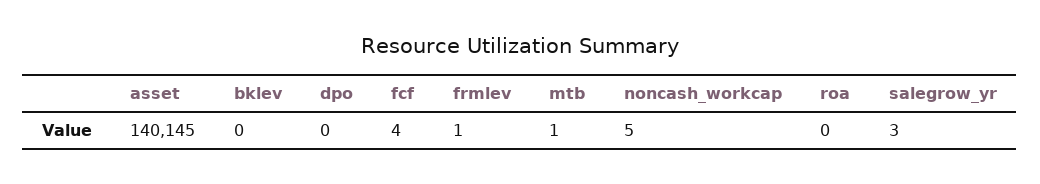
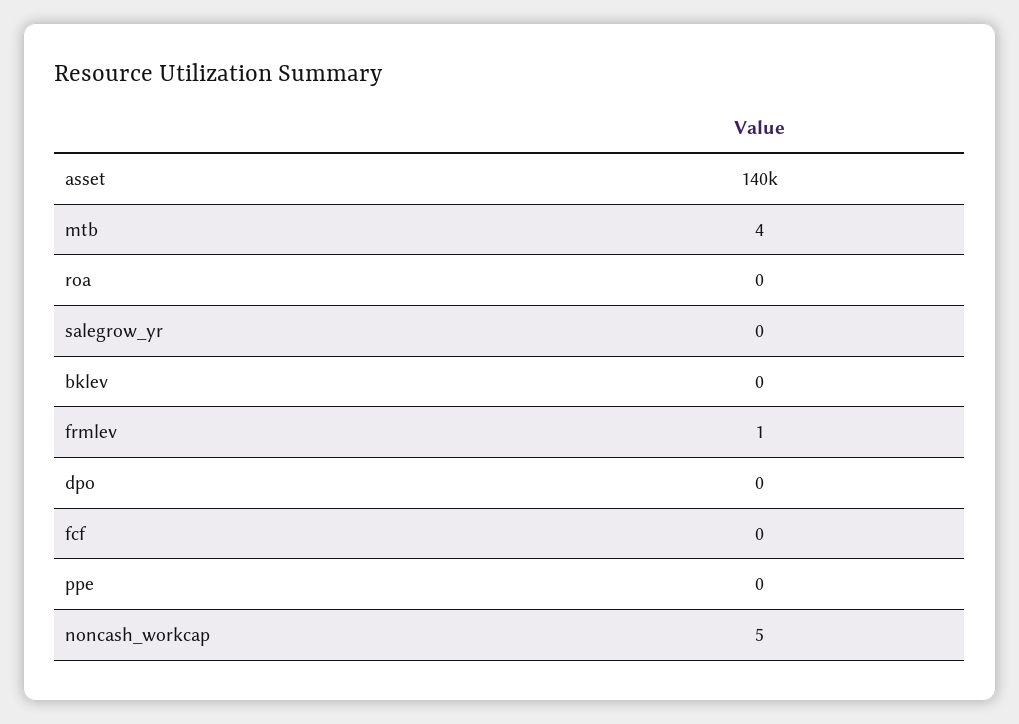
fcf: 4 -> 0
mtb: 1 -> 4
salegrow_yr: 3 -> 0
ppe: none -> 0

